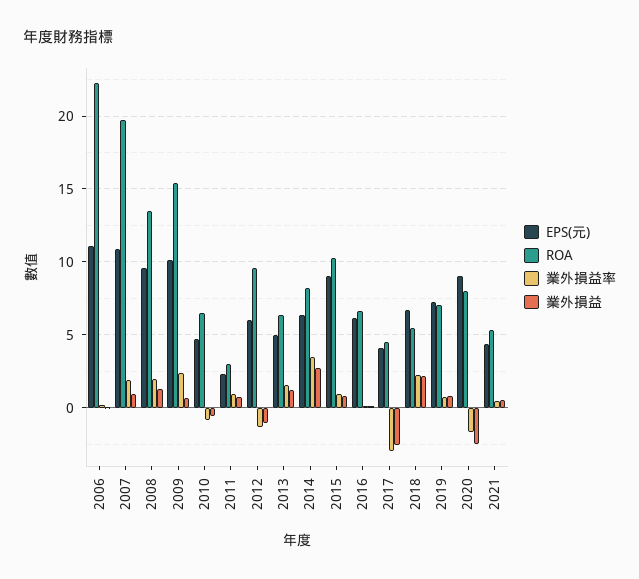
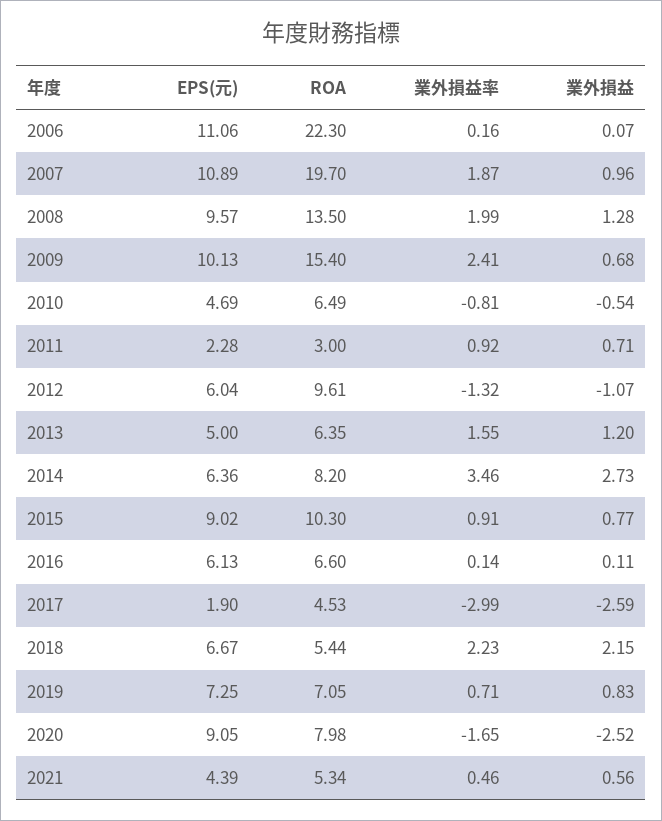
EPS(元), 2017: 4 -> 1.9

